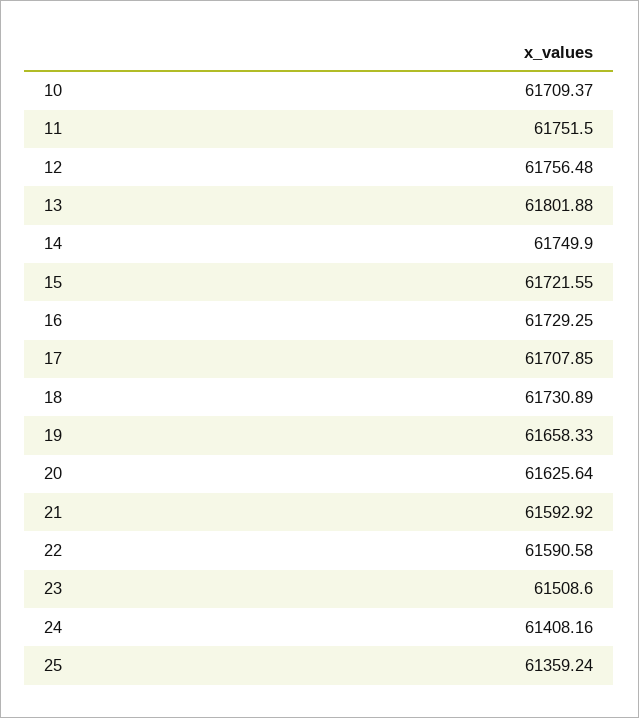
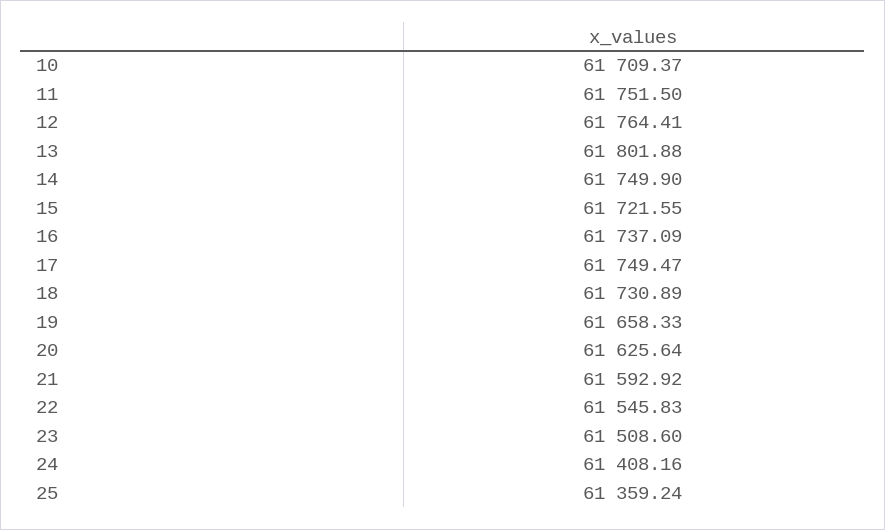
12: 61756.48 -> 61764.41
16: 61729.25 -> 61737.09
17: 61707.85 -> 61749.47
22: 61590.58 -> 61545.83

